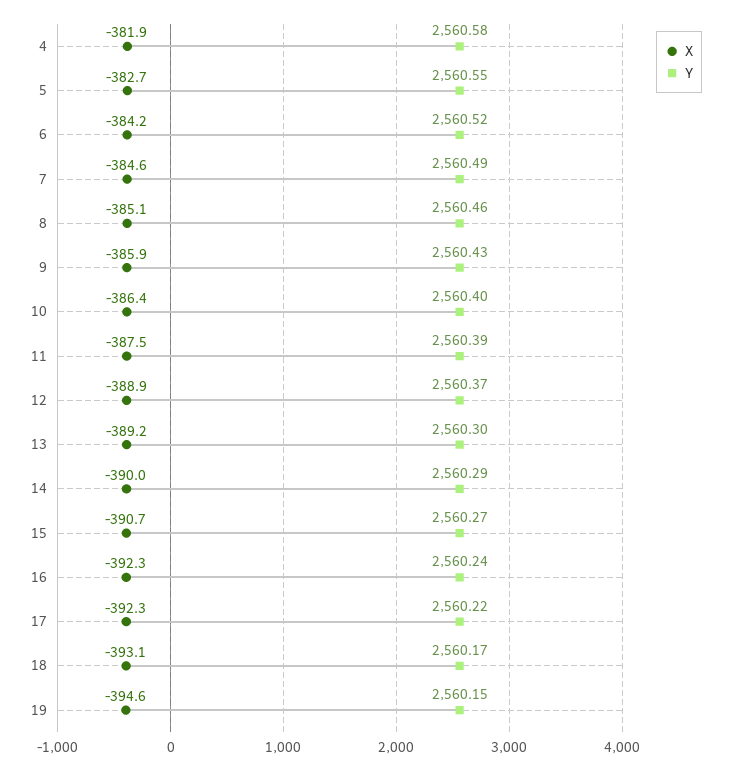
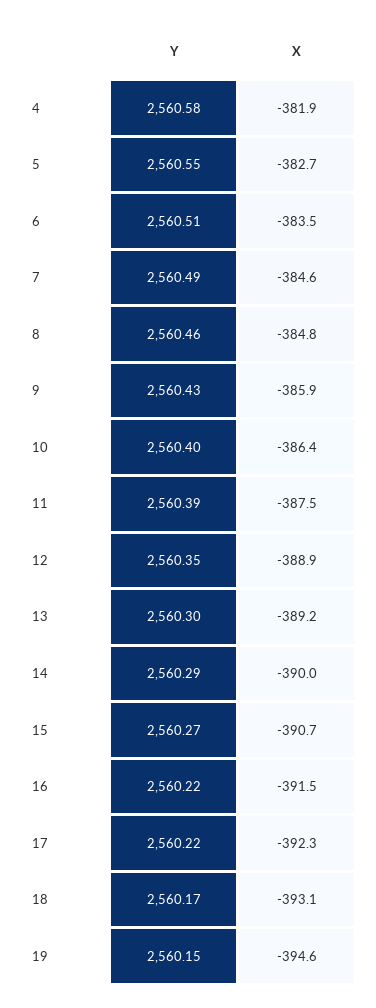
X, 6: -384.2 -> -383.5
Y, 6: 2560.52 -> 2560.51
X, 8: -385.1 -> -384.8
Y, 12: 2560.37 -> 2560.35
X, 16: -392.3 -> -391.5
Y, 16: 2560.24 -> 2560.22

